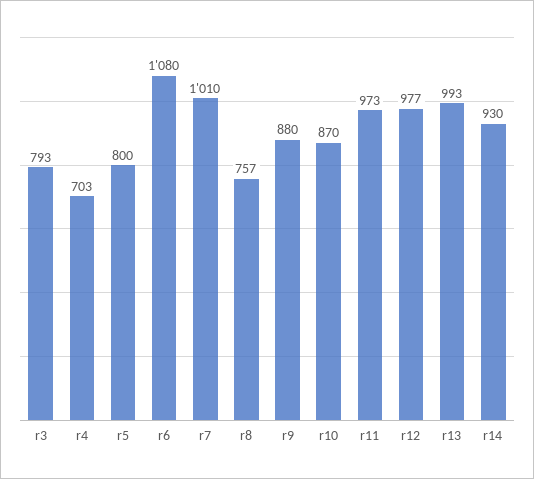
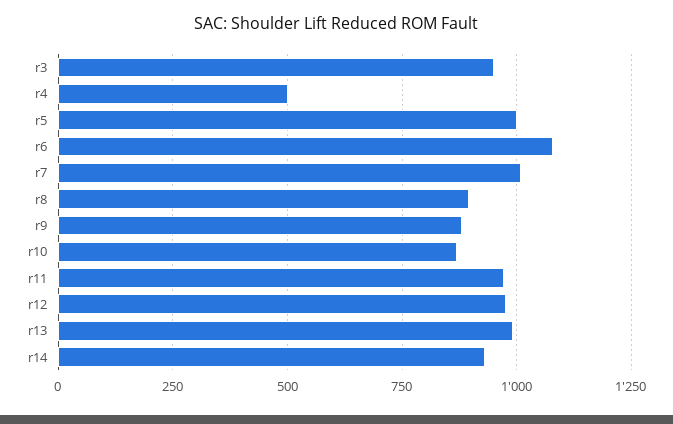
r3: 793 -> 950
r4: 703 -> 500
r5: 800 -> 1000
r8: 757 -> 900

